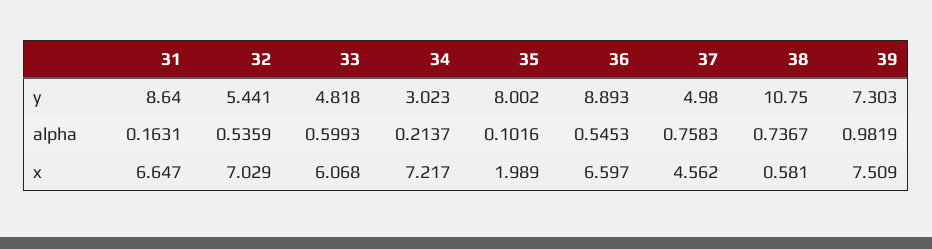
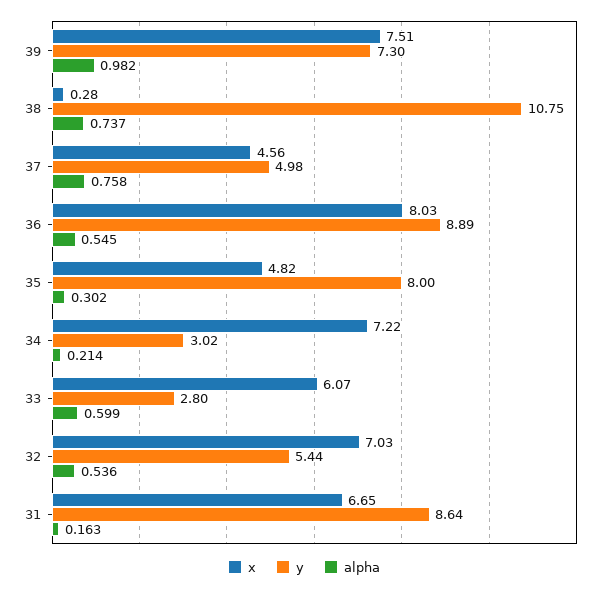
y, 33: 4.818 -> 2.8
alpha, 35: 0.1016 -> 0.302
x, 35: 1.989 -> 4.82
x, 36: 6.597 -> 8.03
x, 38: 0.581 -> 0.28

